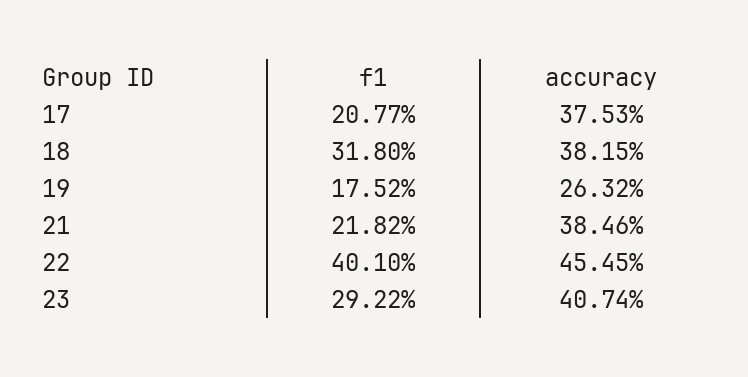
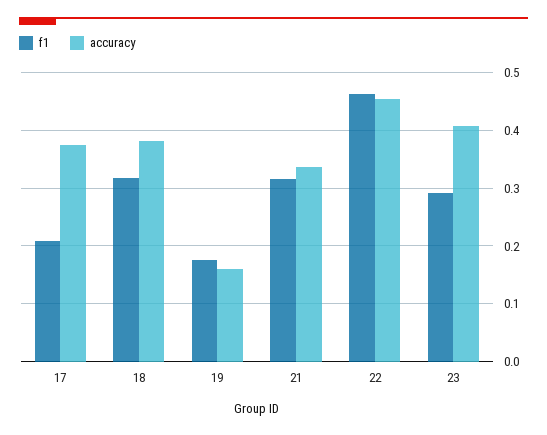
accuracy, 19: 0.2632 -> 0.16
f1, 21: 0.2182 -> 0.32
accuracy, 21: 0.3846 -> 0.34
f1, 22: 0.401 -> 0.46

